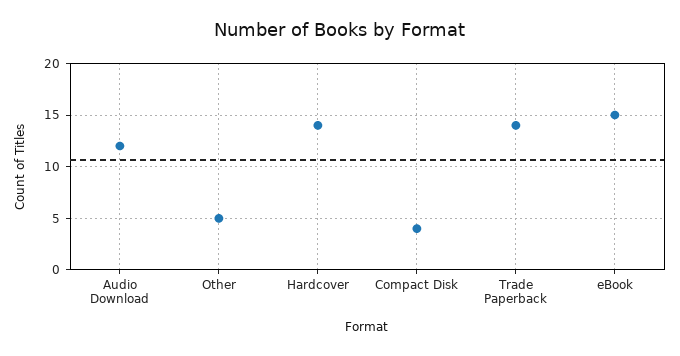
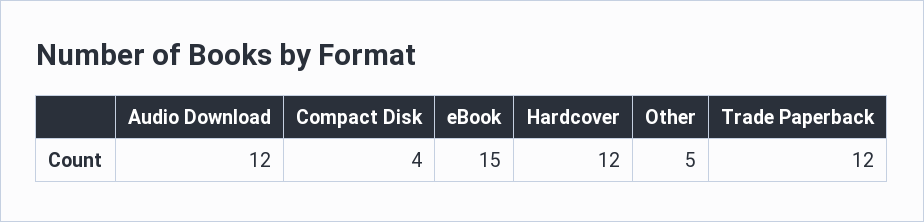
Hardcover: 14 -> 12
Trade Paperback: 14 -> 12

